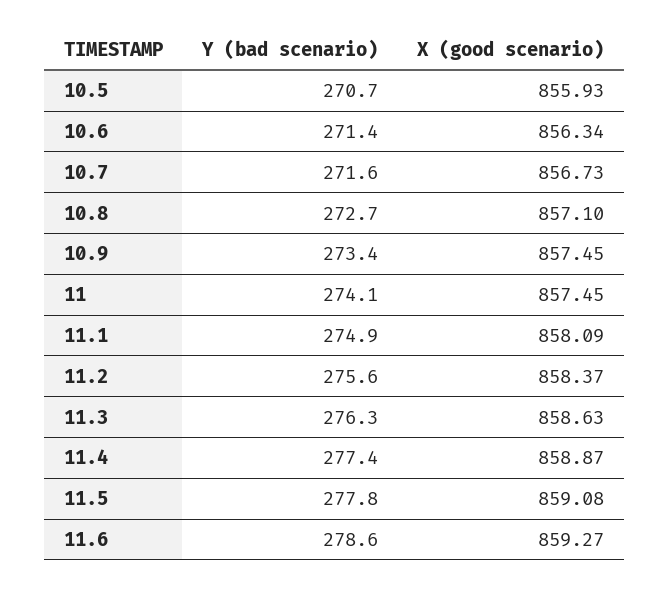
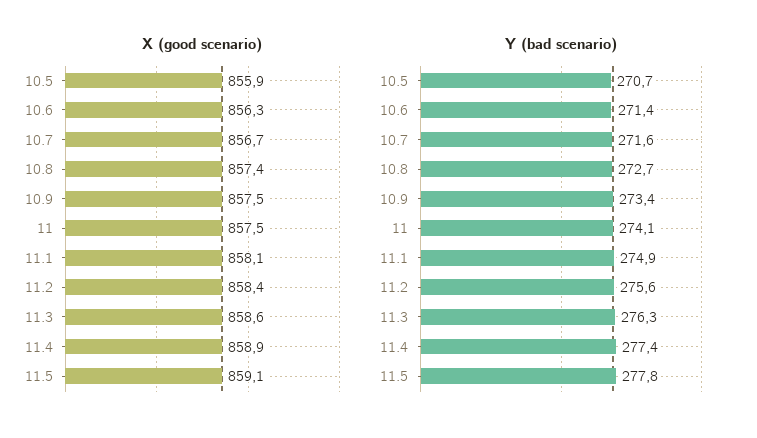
X (good scenario), 10.8: 857.1 -> 857.4
Y (bad scenario), 11.6: 278.6 -> none
X (good scenario), 11.6: 859.27 -> none

